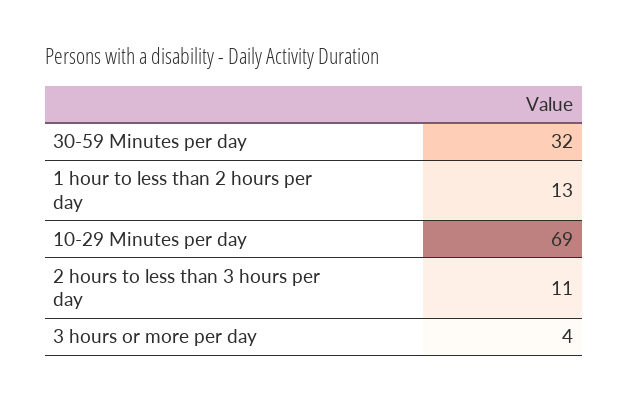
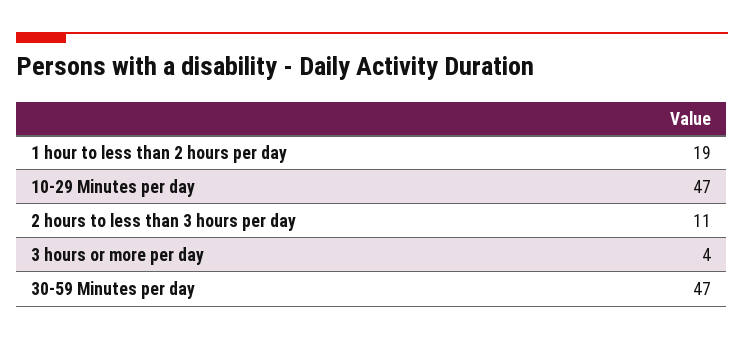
30-59 Minutes per day: 32 -> 47
1 hour to less than 2 hours per day: 13 -> 19
10-29 Minutes per day: 69 -> 47

